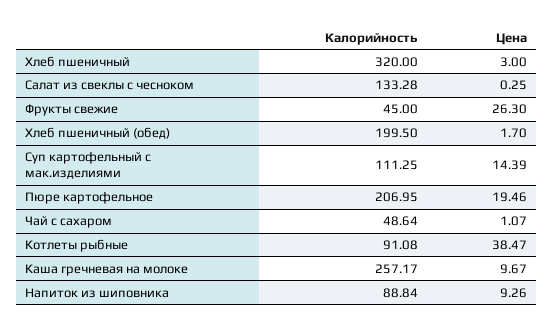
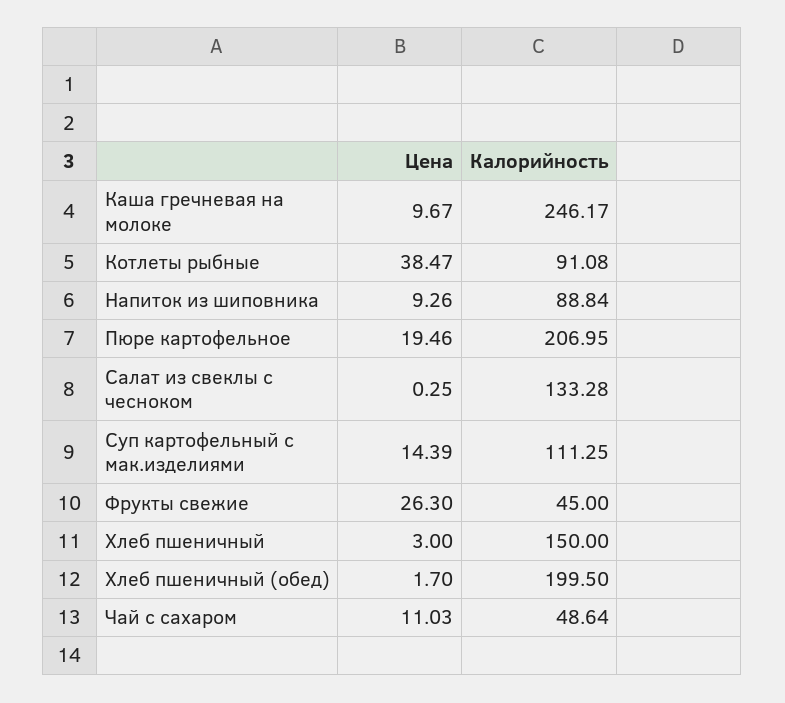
Калорийность, Хлеб пшеничный: 320 -> 150
Цена, Чай с сахаром: 1.07 -> 11.03
Калорийность, Каша гречневая на молоке: 257.17 -> 246.17

